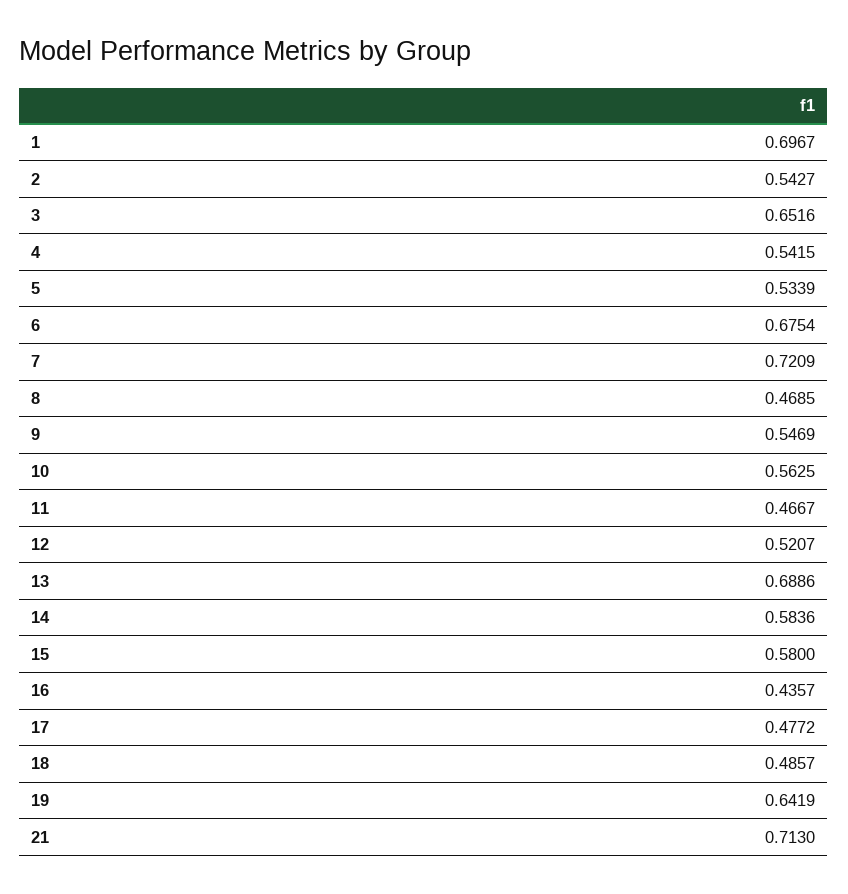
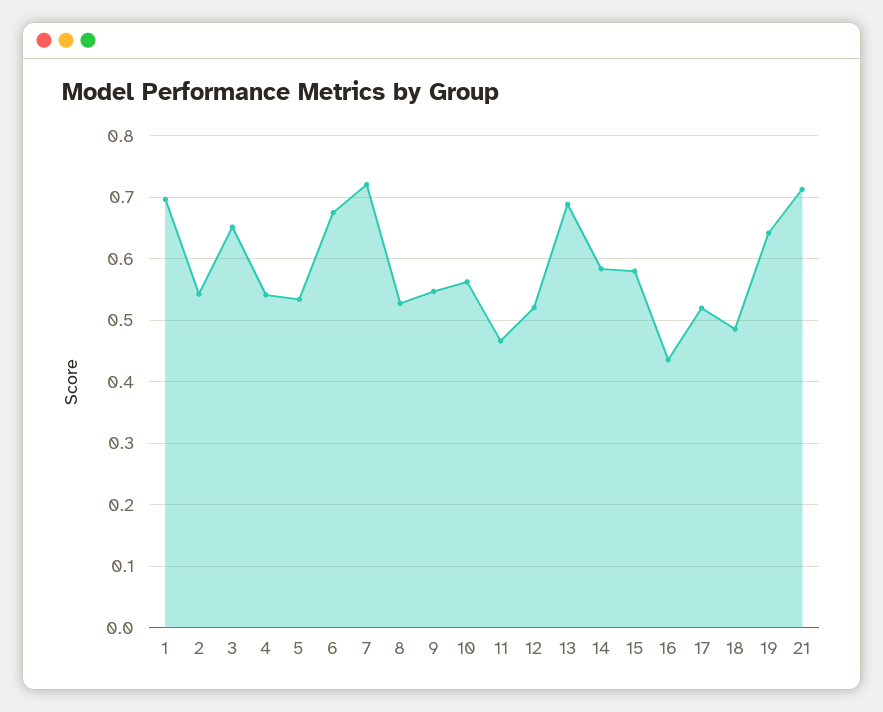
8: 0.4685 -> 0.53
17: 0.4772 -> 0.52

